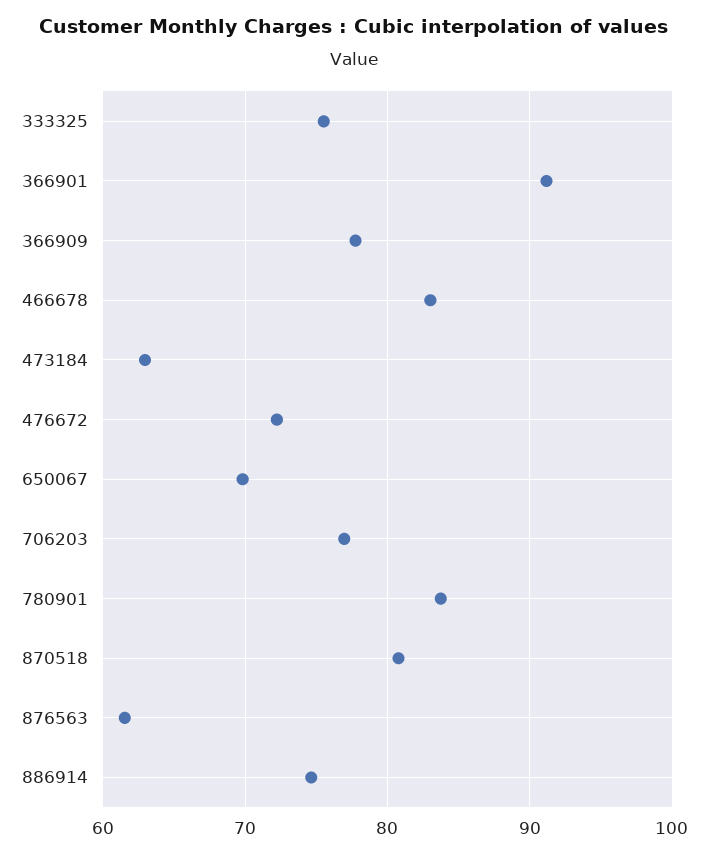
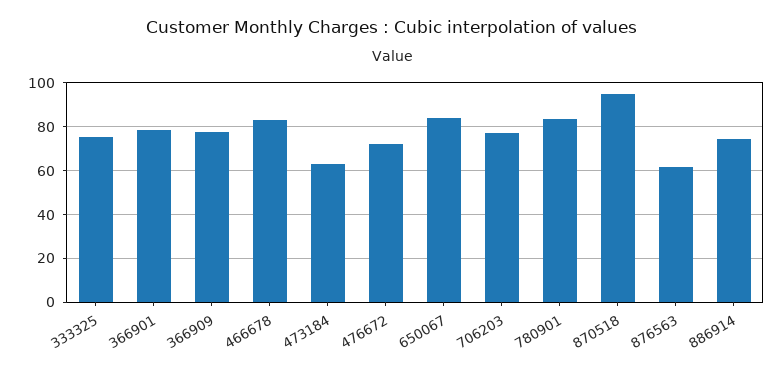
366901: 91 -> 80
650067: 70 -> 85
870518: 81 -> 95

